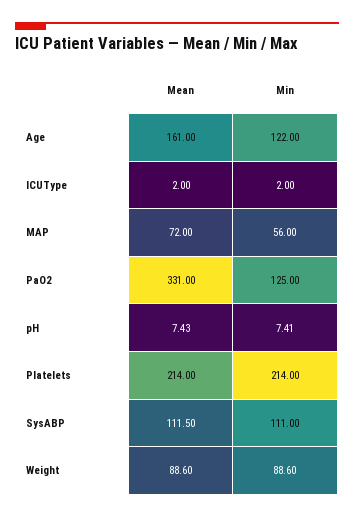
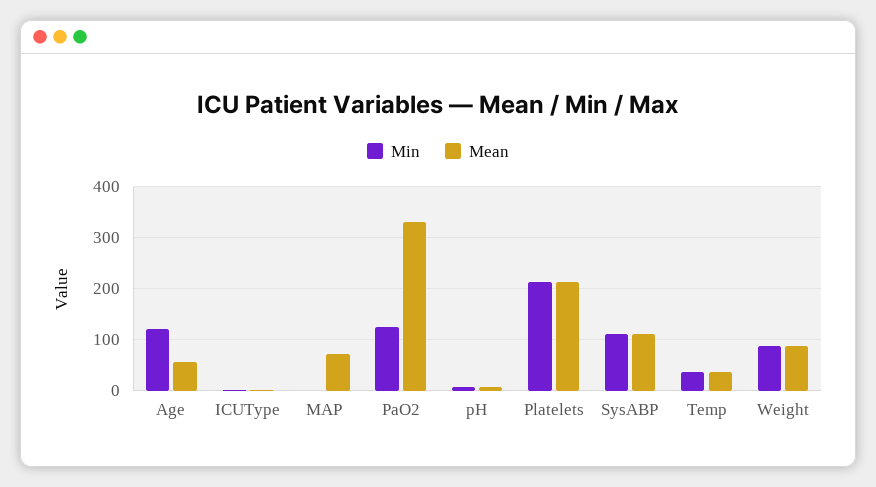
Mean, Age: 161 -> 60
Min, MAP: 56 -> 0
Min, Temp: none -> 40
Mean, Temp: none -> 40

